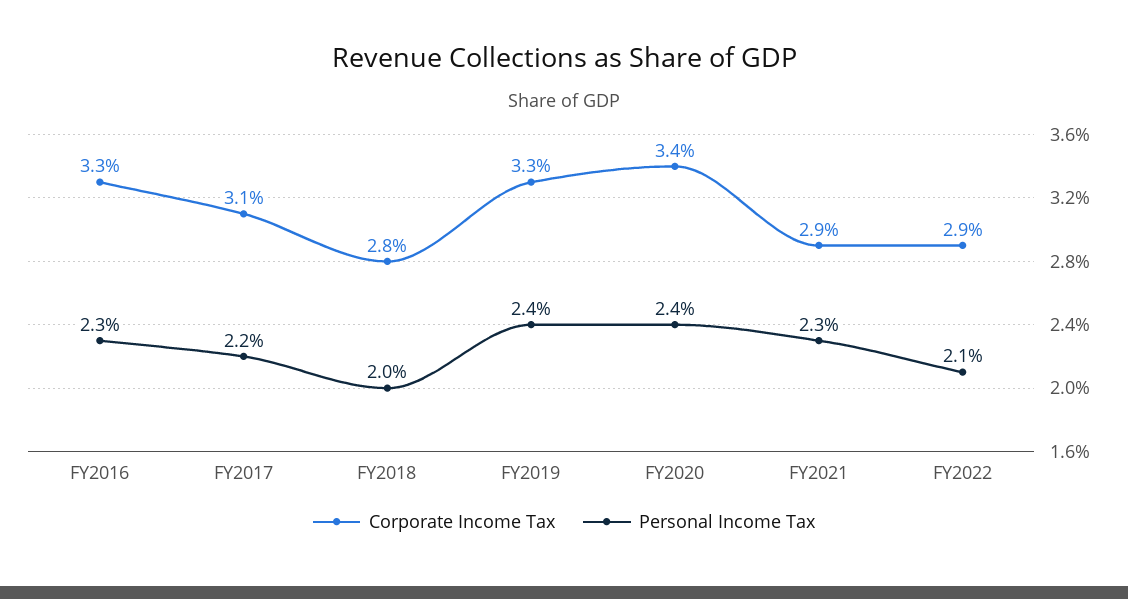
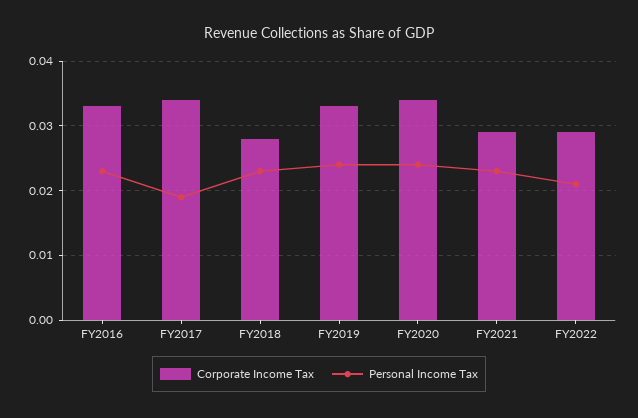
Corporate Income Tax, FY2017: 0.031 -> 0.034
Personal Income Tax, FY2017: 0.022 -> 0.019
Personal Income Tax, FY2018: 0.02 -> 0.023

